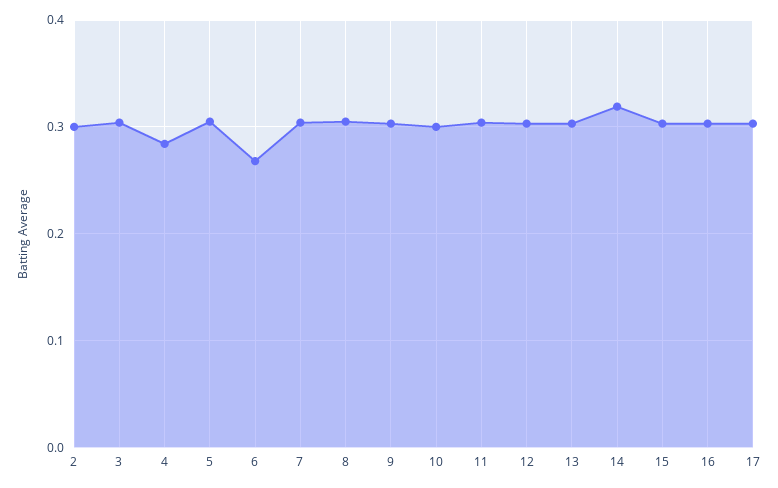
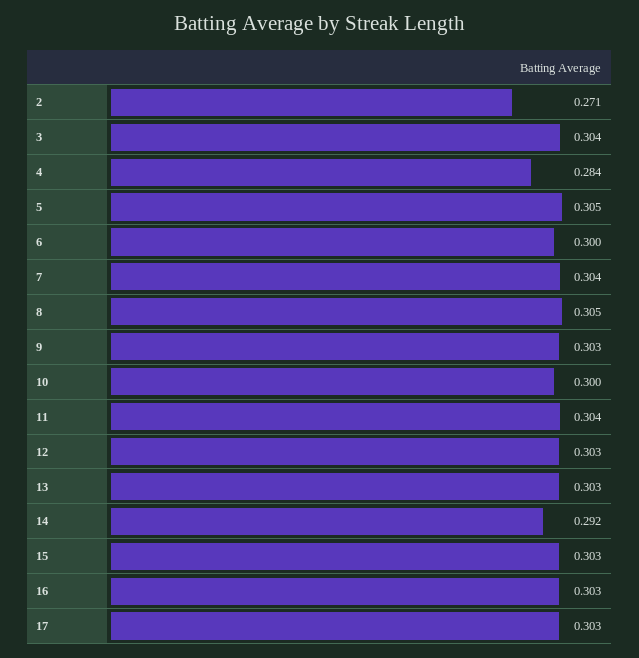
2: 0.3 -> 0.271
6: 0.27 -> 0.3
14: 0.32 -> 0.292

